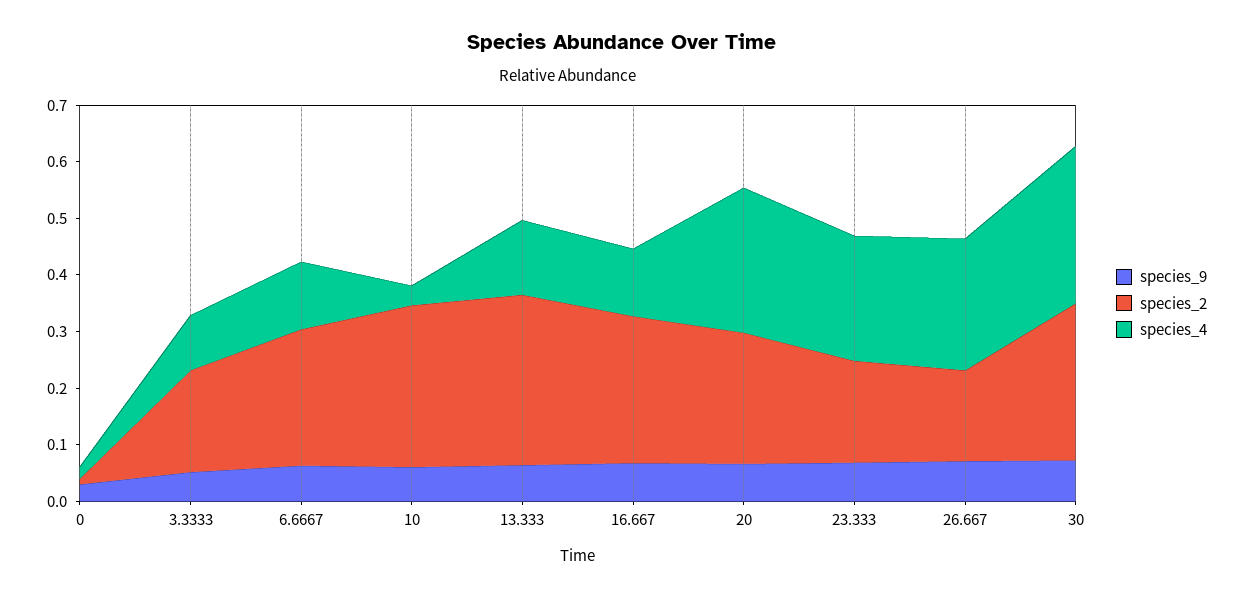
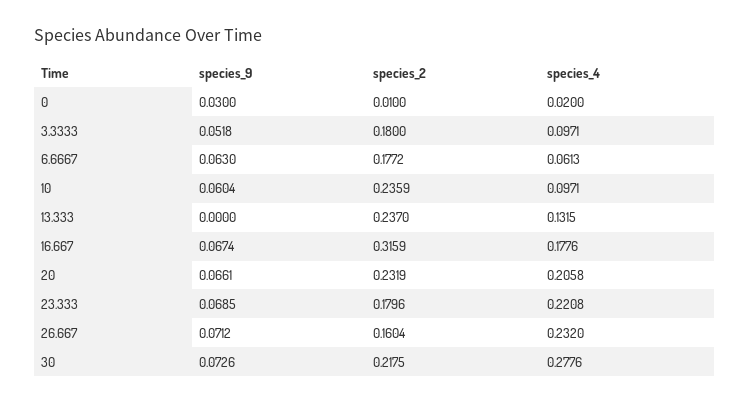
species_2, 6.6667: 0.24 -> 0.1772
species_4, 6.6667: 0.12 -> 0.0613
species_2, 10: 0.28 -> 0.2359
species_4, 10: 0.04 -> 0.0971
species_9, 13.333: 0.06 -> 0
species_2, 13.333: 0.3 -> 0.237
species_2, 16.667: 0.26 -> 0.3159
species_4, 16.667: 0.12 -> 0.1776
species_4, 20: 0.26 -> 0.2058
species_2, 30: 0.28 -> 0.2175

